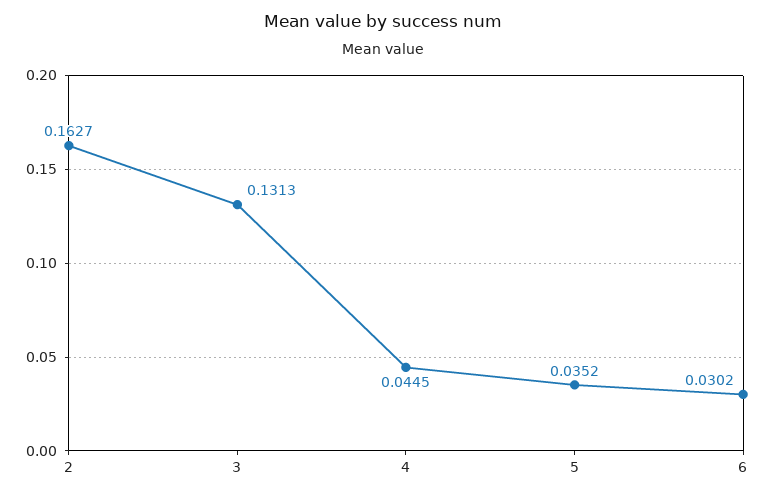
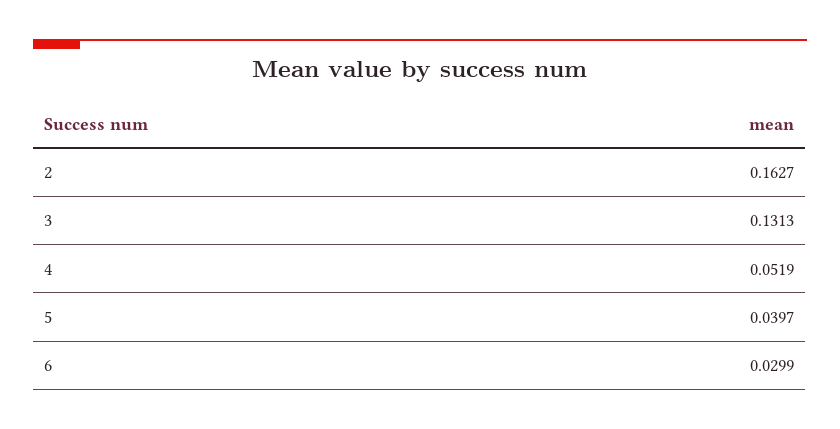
4: 0.0445 -> 0.0519
5: 0.0352 -> 0.0397
6: 0.0302 -> 0.0299

